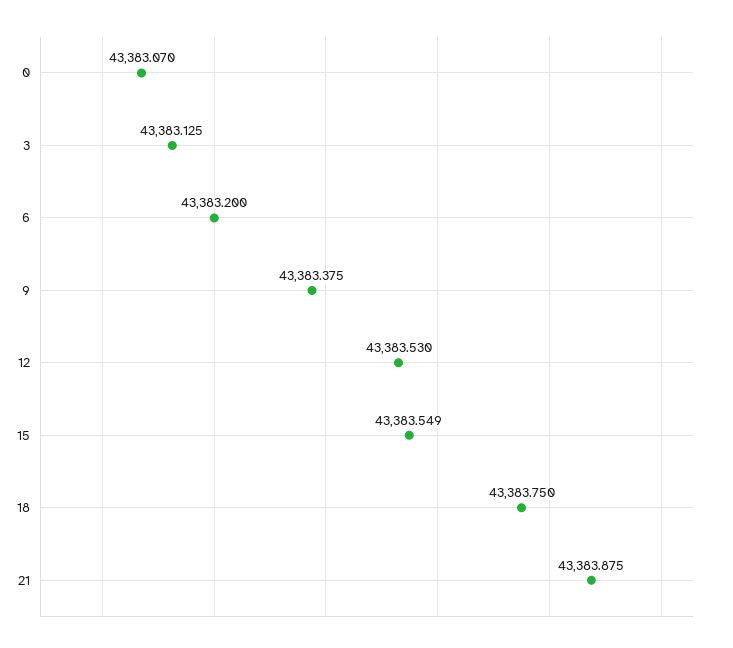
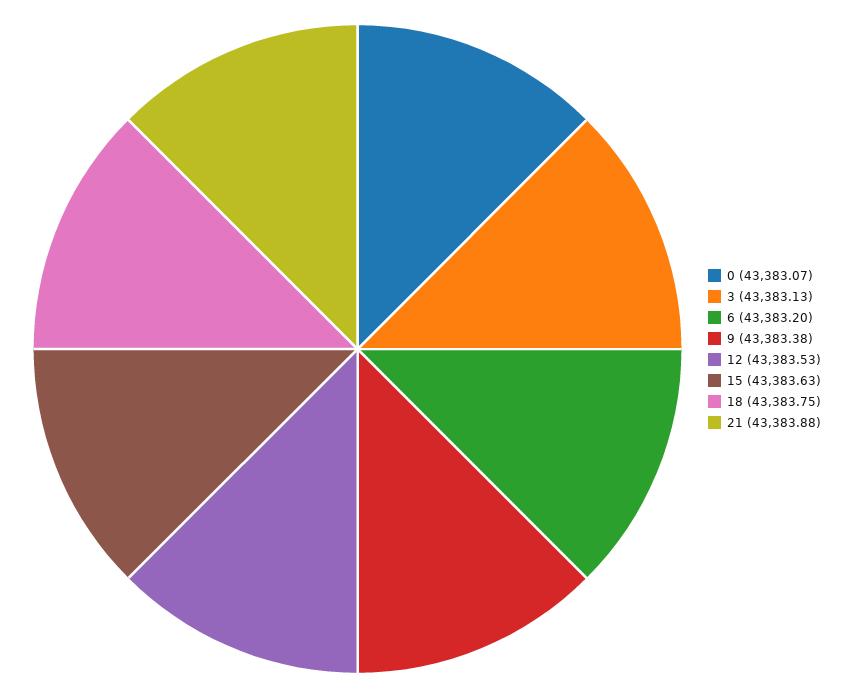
15: 43383.549 -> 43383.63

